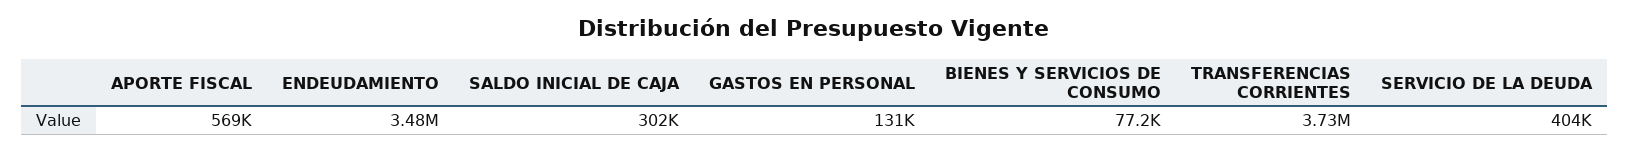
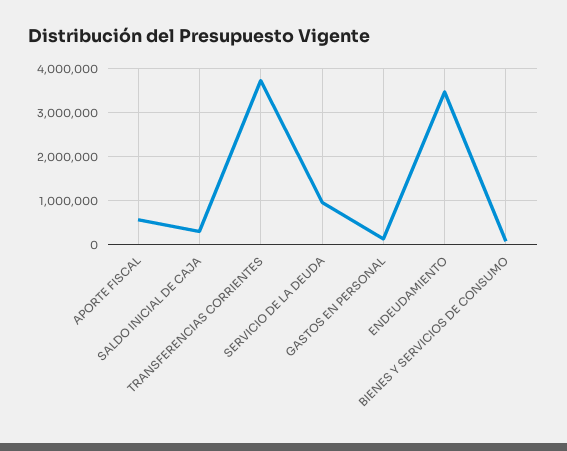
SERVICIO DE LA DEUDA: 404000 -> 1000000

